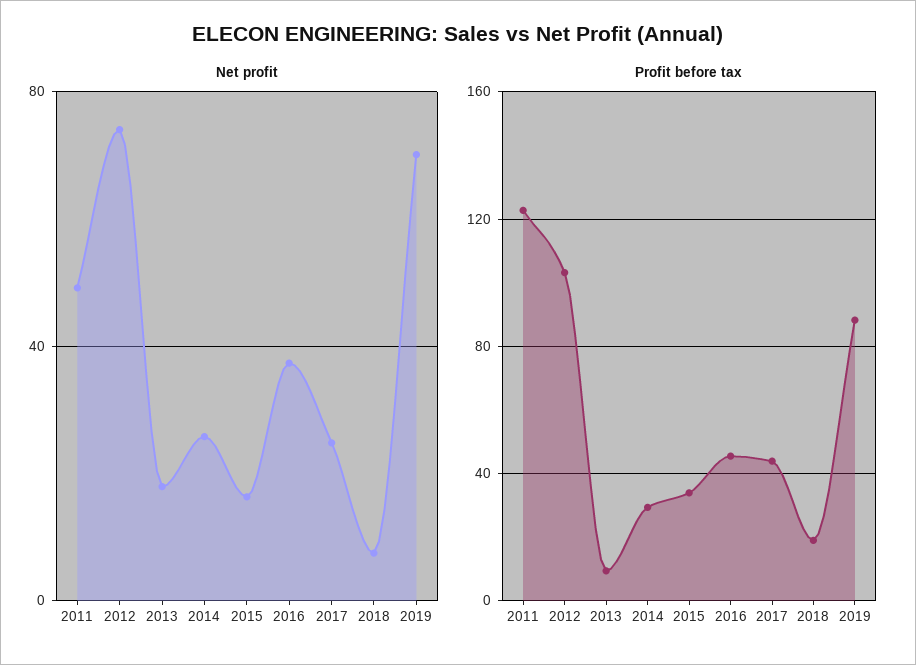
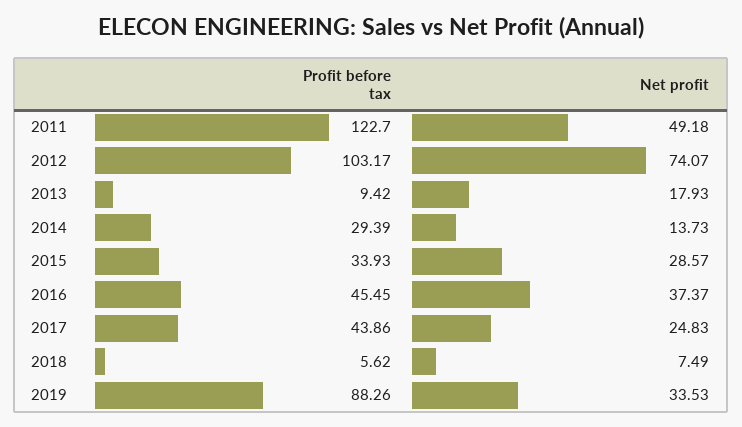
Net profit, 2014: 25 -> 13.73
Net profit, 2015: 15 -> 28.57
Net profit, 2019: 70 -> 33.53
Profit before tax, 2018: 20 -> 5.62

